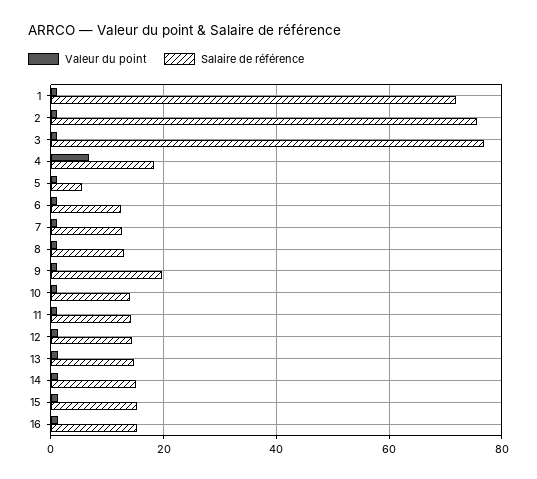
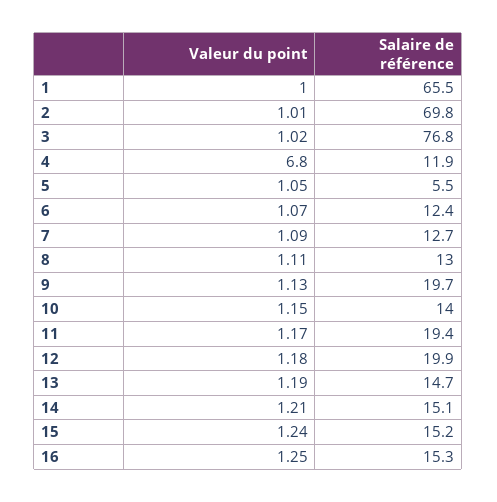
Salaire de référence, 1: 72 -> 65.5
Salaire de référence, 2: 76 -> 69.8
Salaire de référence, 4: 18 -> 11.9
Salaire de référence, 11: 14 -> 19.4
Salaire de référence, 12: 14 -> 19.9

